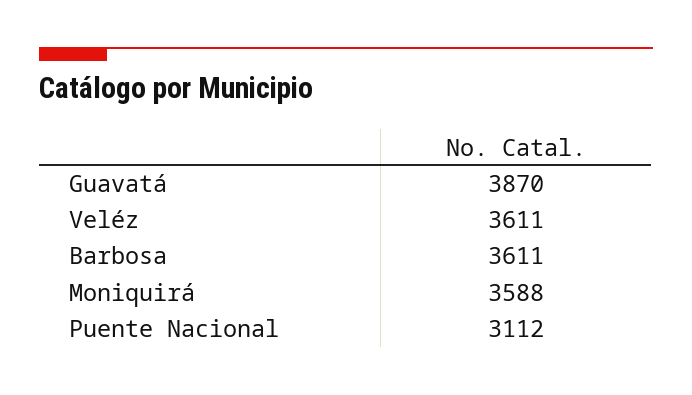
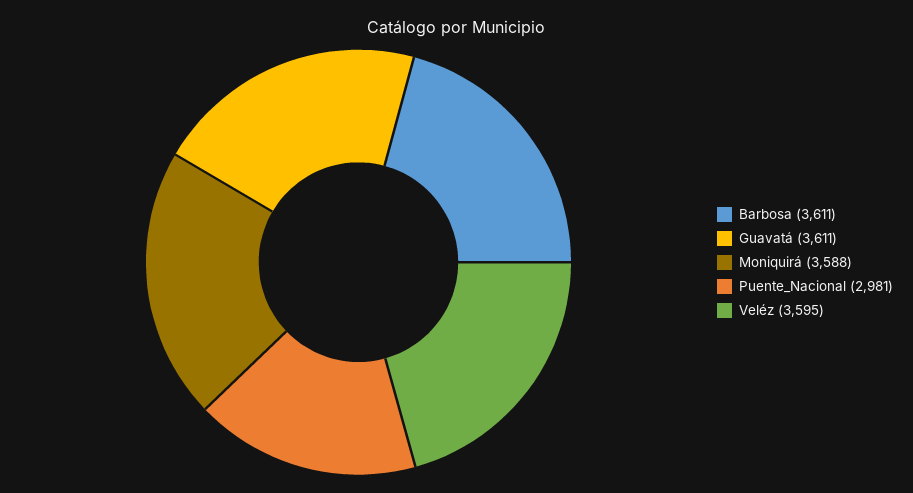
Guavatá: 3870 -> 3611
Veléz: 3611 -> 3595
Puente Nacional: 3112 -> 2981

